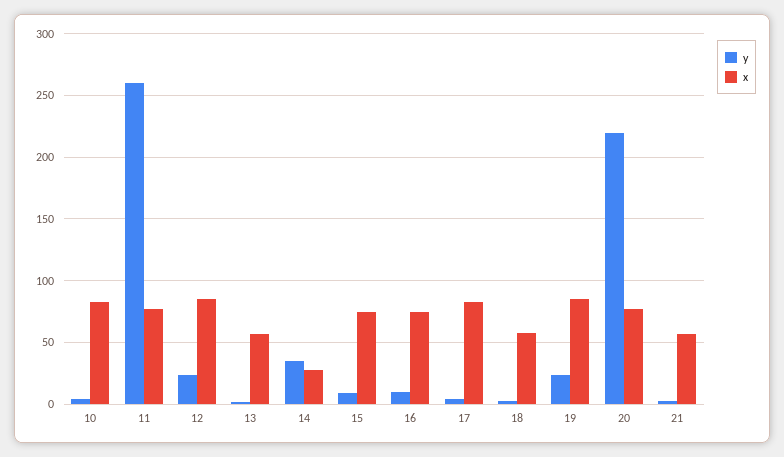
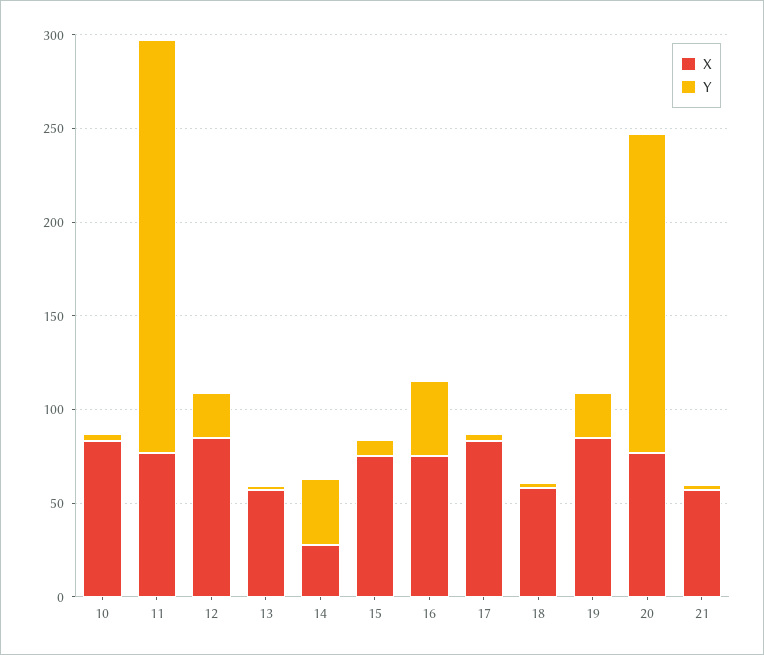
y, 11: 260 -> 220
y, 16: 10 -> 40
y, 20: 220 -> 170

